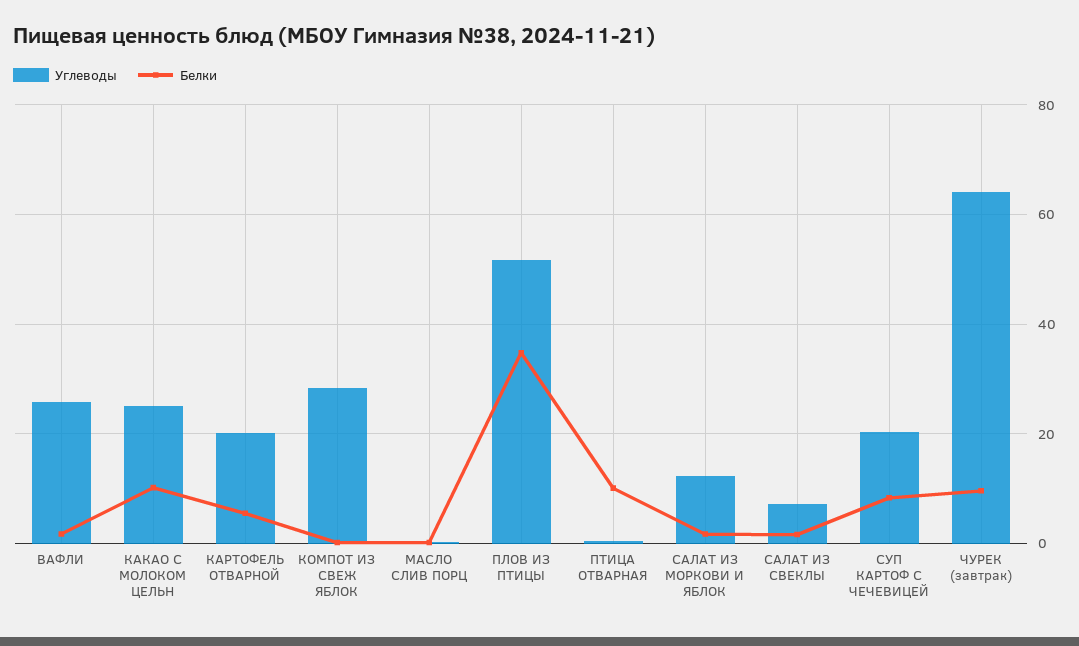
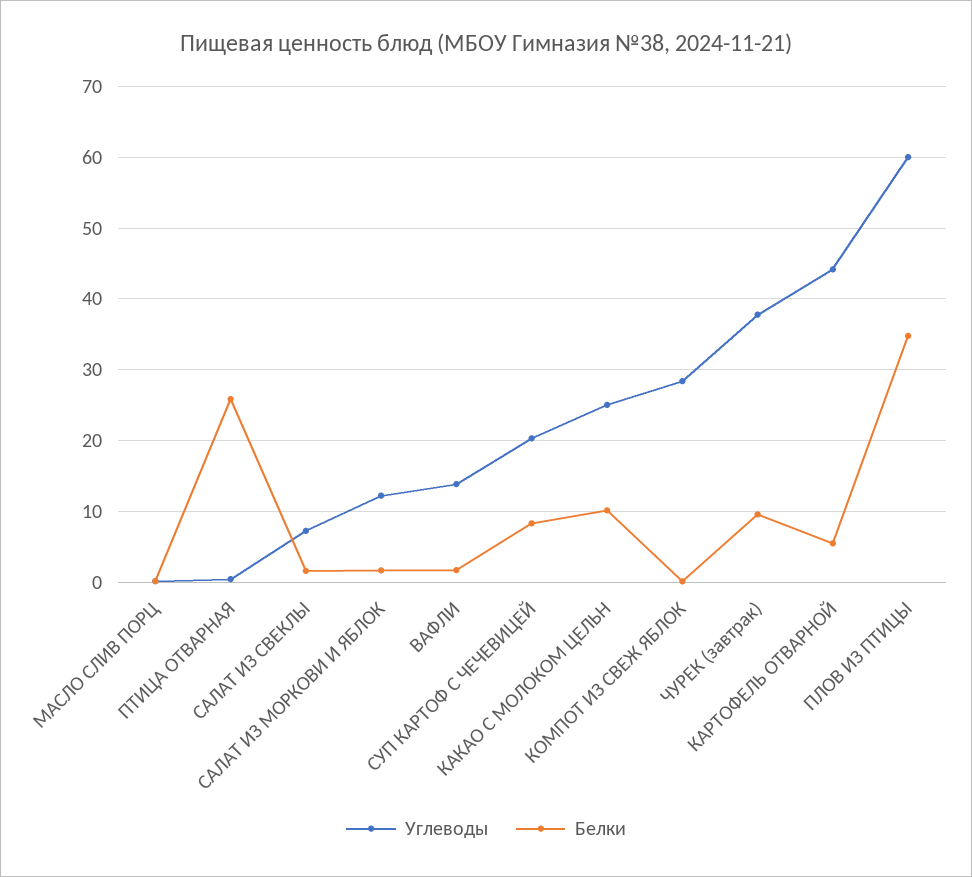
Углеводы, ВАФЛИ: 26 -> 14
Углеводы, КАРТОФЕЛЬ ОТВАРНОЙ: 20 -> 44
Углеводы, ПЛОВ ИЗ ПТИЦЫ: 52 -> 60
Белки, ПТИЦА ОТВАРНАЯ: 10 -> 26
Углеводы, ЧУРЕК (завтрак): 64 -> 38

